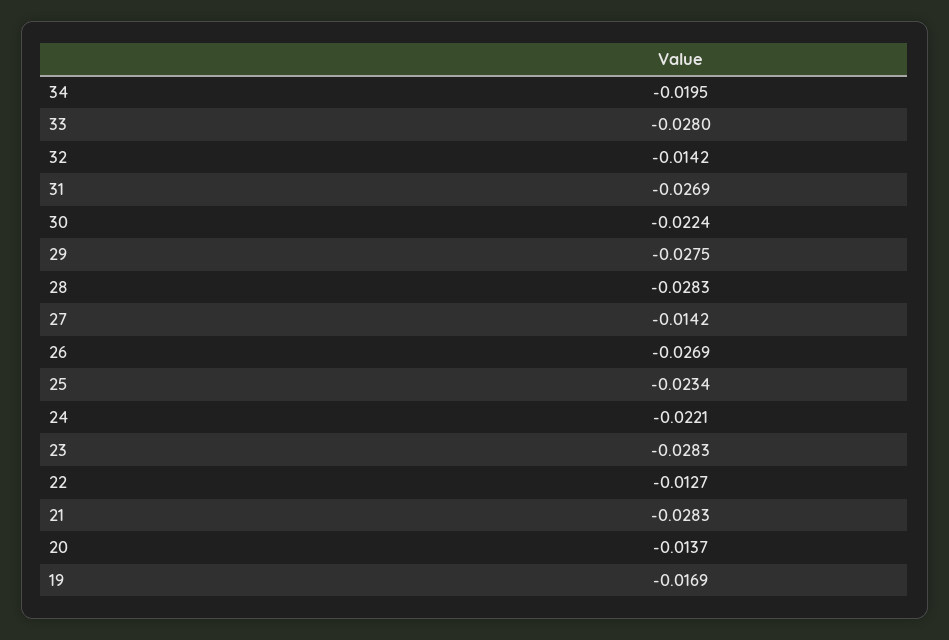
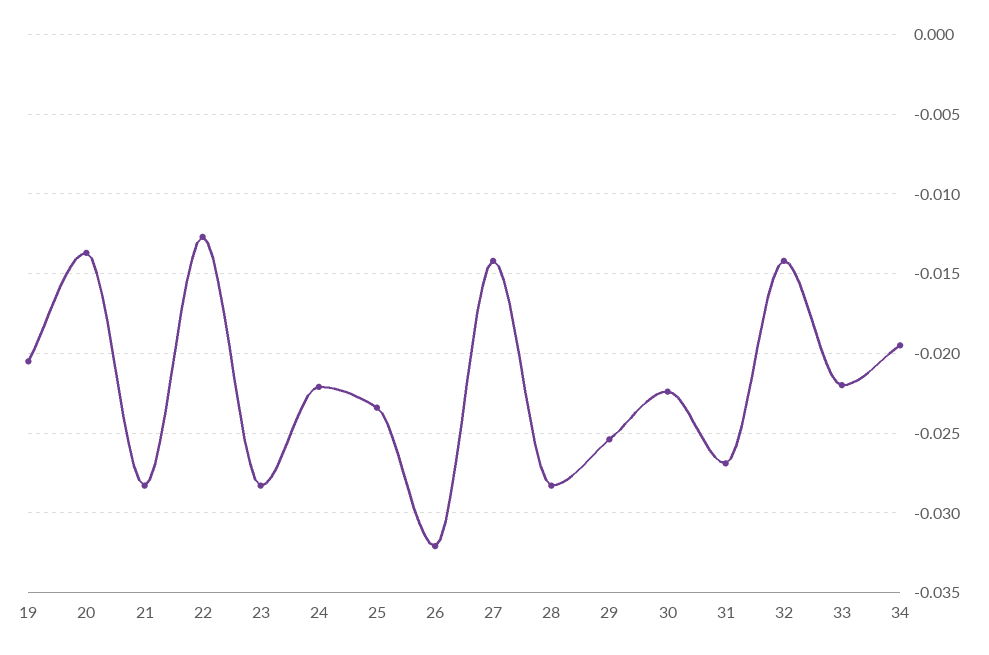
33: -0.028 -> -0.022
29: -0.0275 -> -0.0255
26: -0.0269 -> -0.032
19: -0.0169 -> -0.0205

